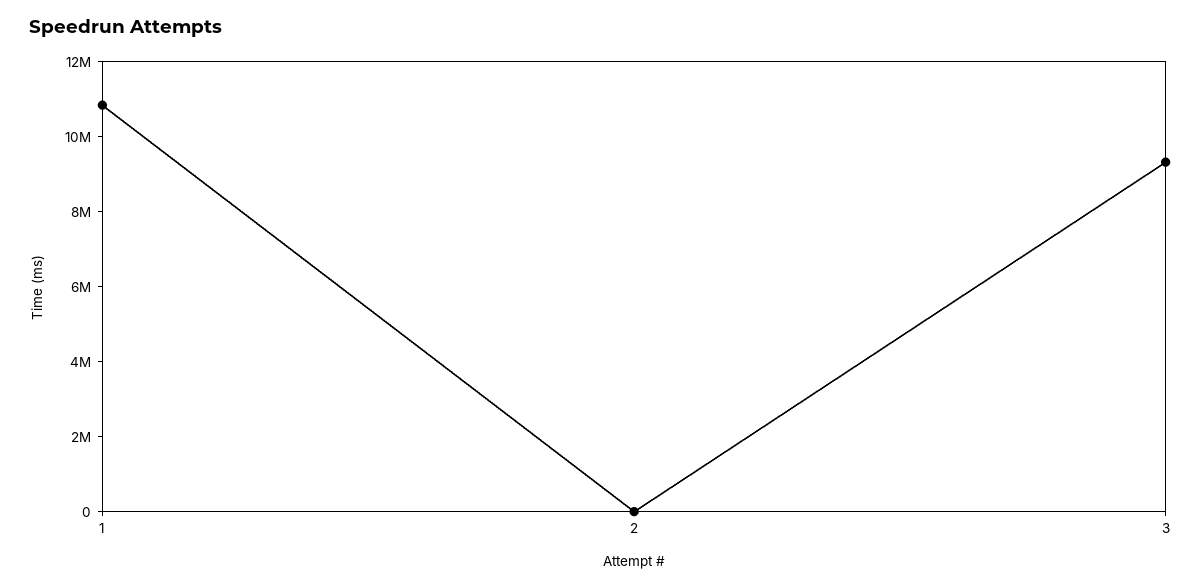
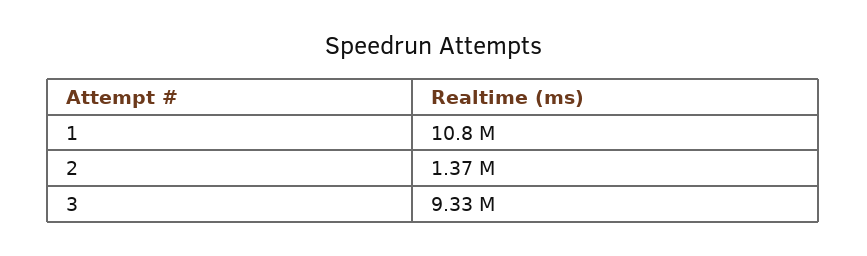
2: 0 -> 1370000

